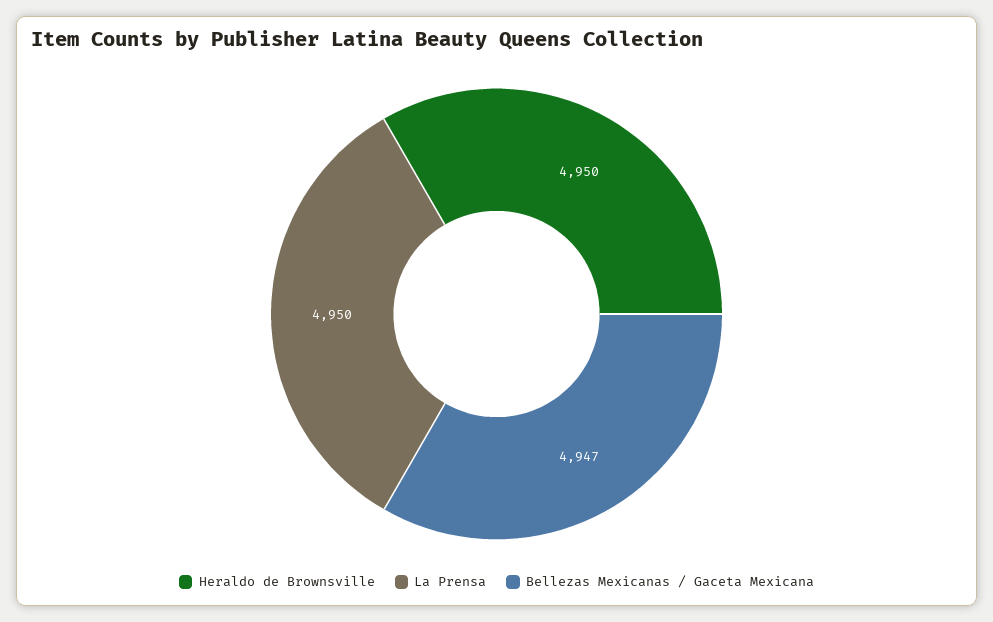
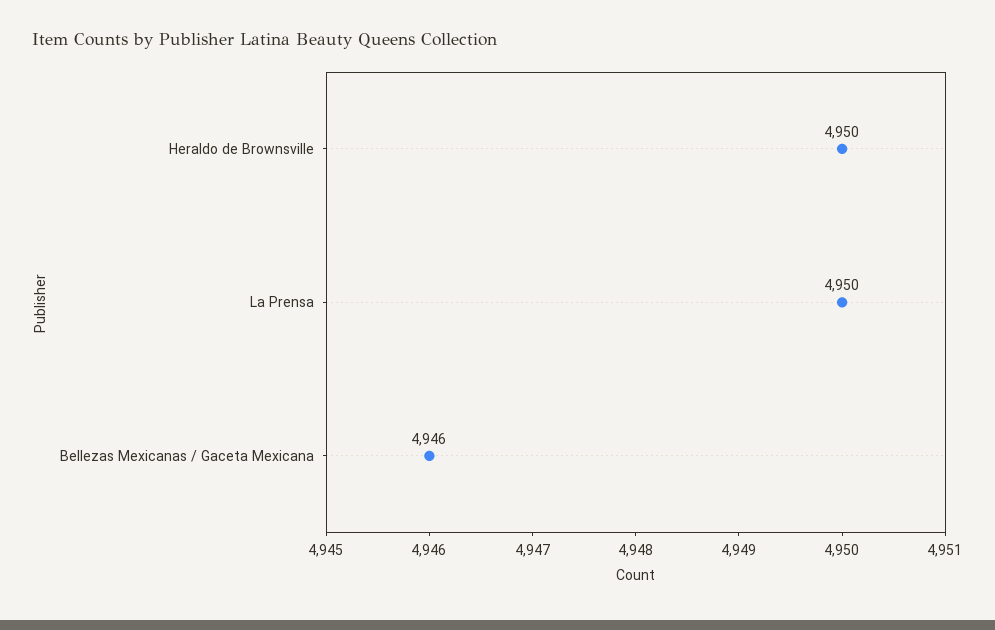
Bellezas Mexicanas / Gaceta Mexicana: 4947 -> 4946

